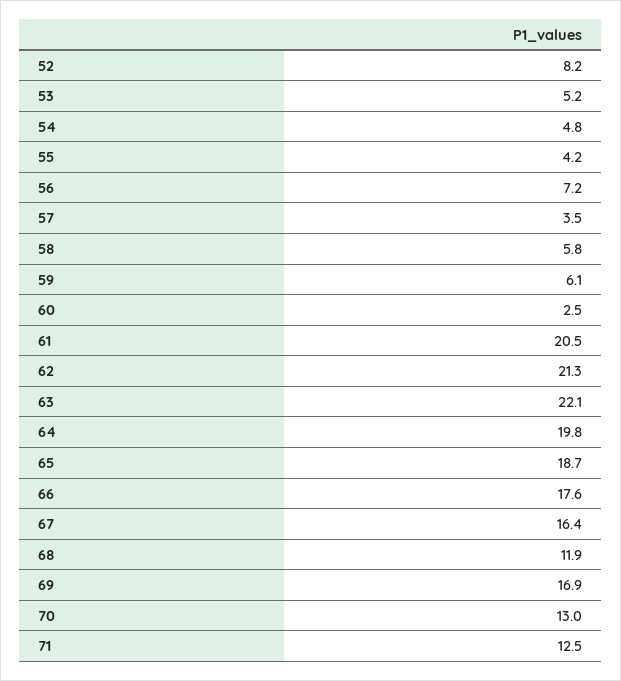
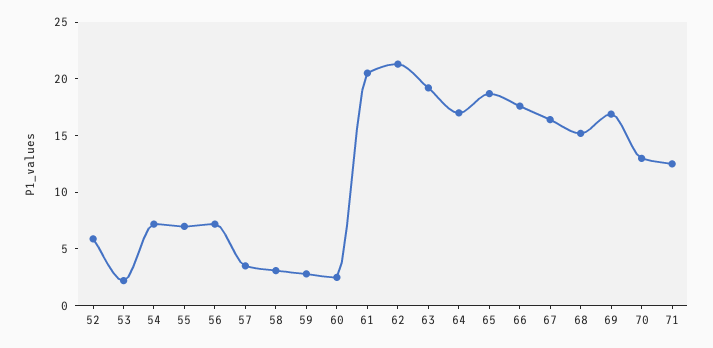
52: 8.2 -> 6
53: 5.2 -> 2
54: 4.8 -> 7
55: 4.2 -> 7
58: 5.8 -> 3
59: 6.1 -> 3
63: 22.1 -> 19
64: 19.8 -> 17
68: 11.9 -> 15

